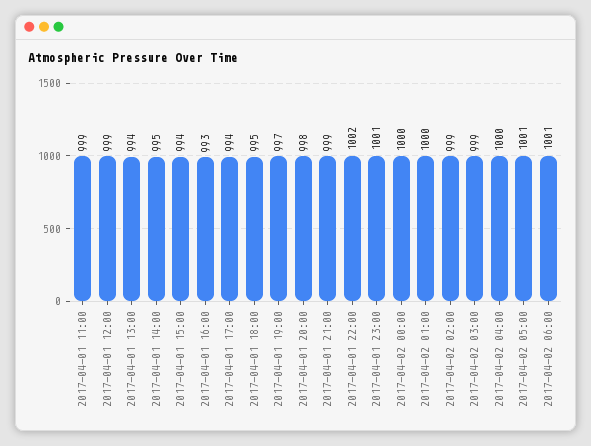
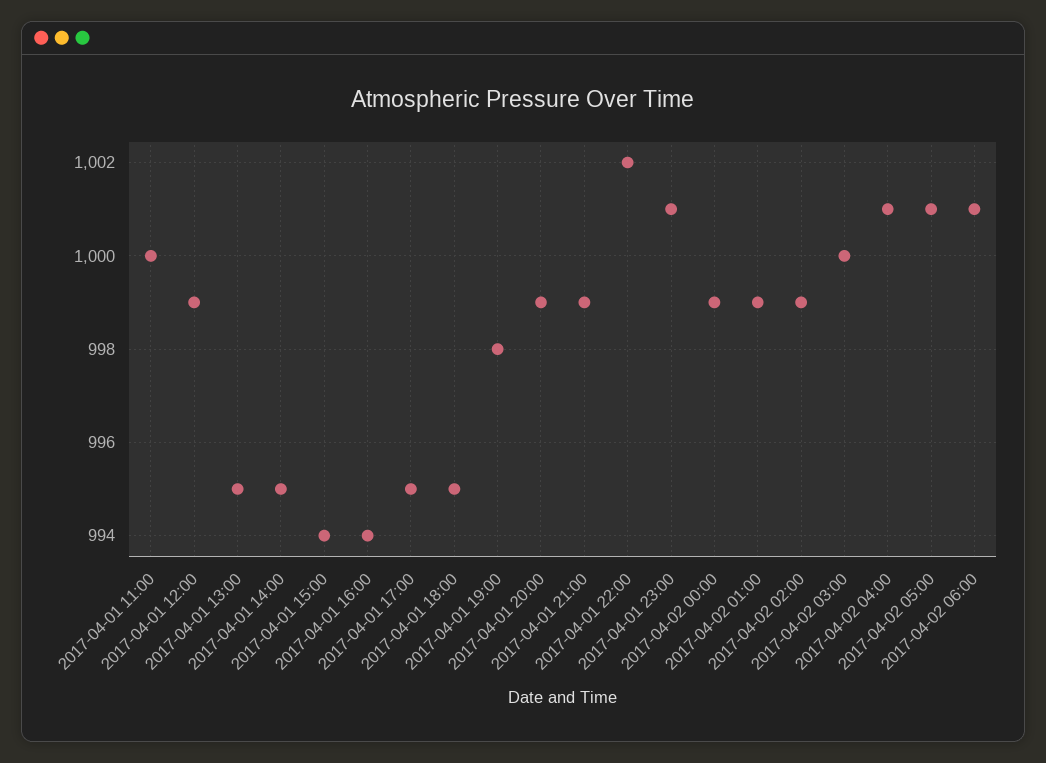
2017-04-01 11:00: 999 -> 1000
2017-04-01 13:00: 994 -> 995
2017-04-01 16:00: 993 -> 994
2017-04-01 17:00: 994 -> 995
2017-04-01 19:00: 997 -> 998
2017-04-01 20:00: 998 -> 999
2017-04-02 00:00: 1000 -> 999
2017-04-02 01:00: 1000 -> 999
2017-04-02 03:00: 999 -> 1000
2017-04-02 04:00: 1000 -> 1001

